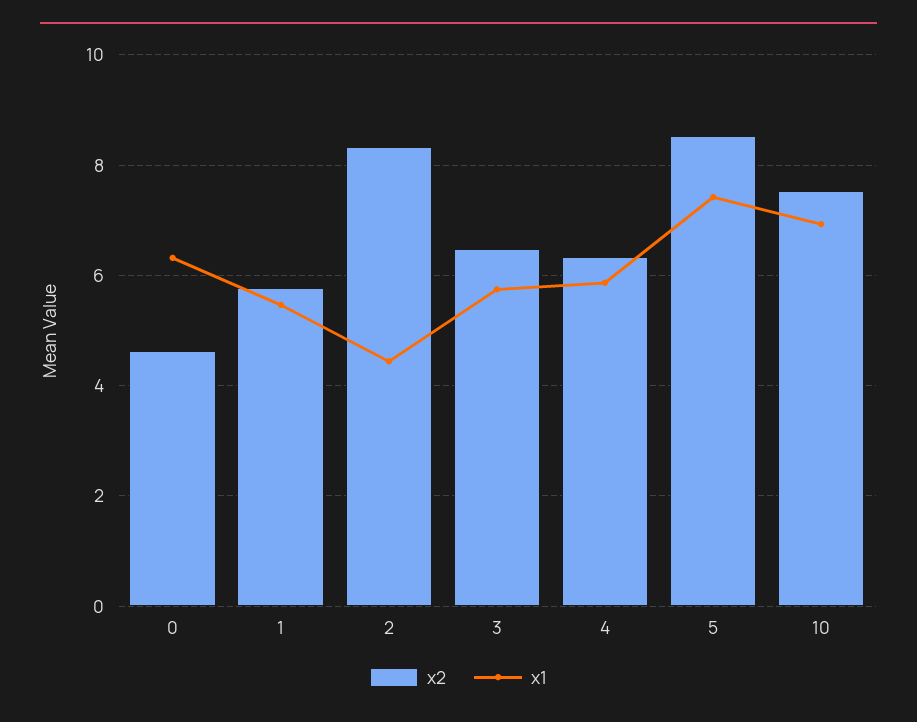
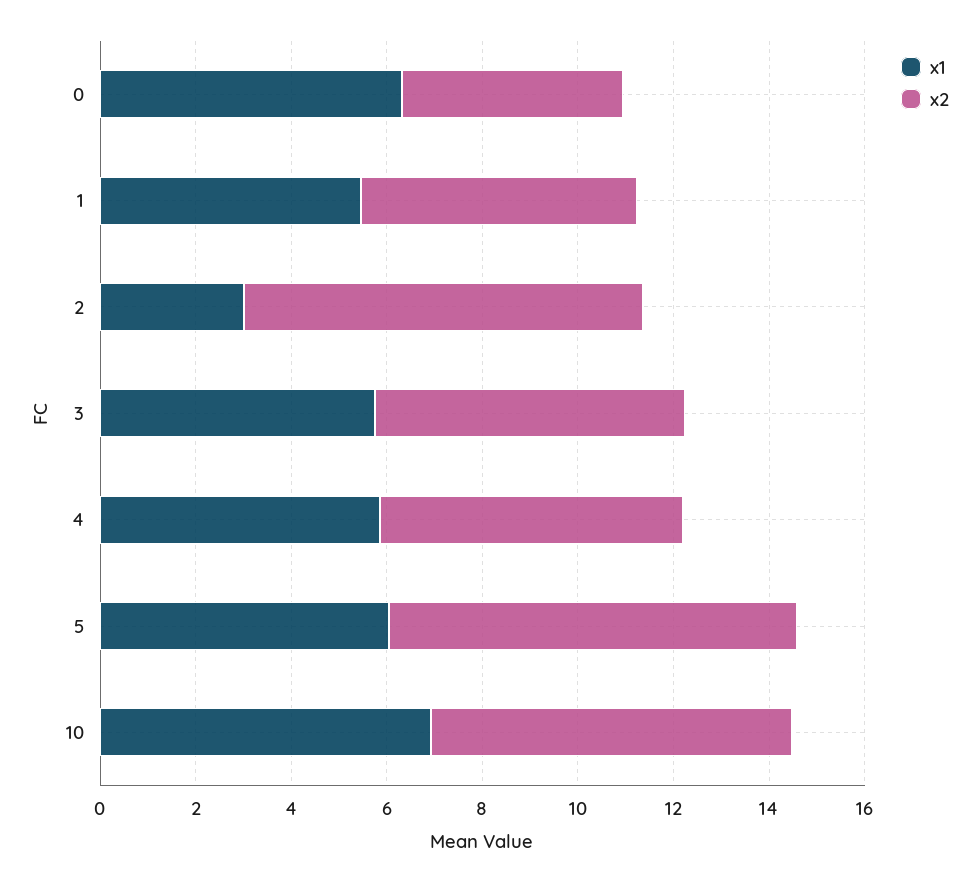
x1, 2: 4.4 -> 3
x1, 5: 7.4 -> 6

